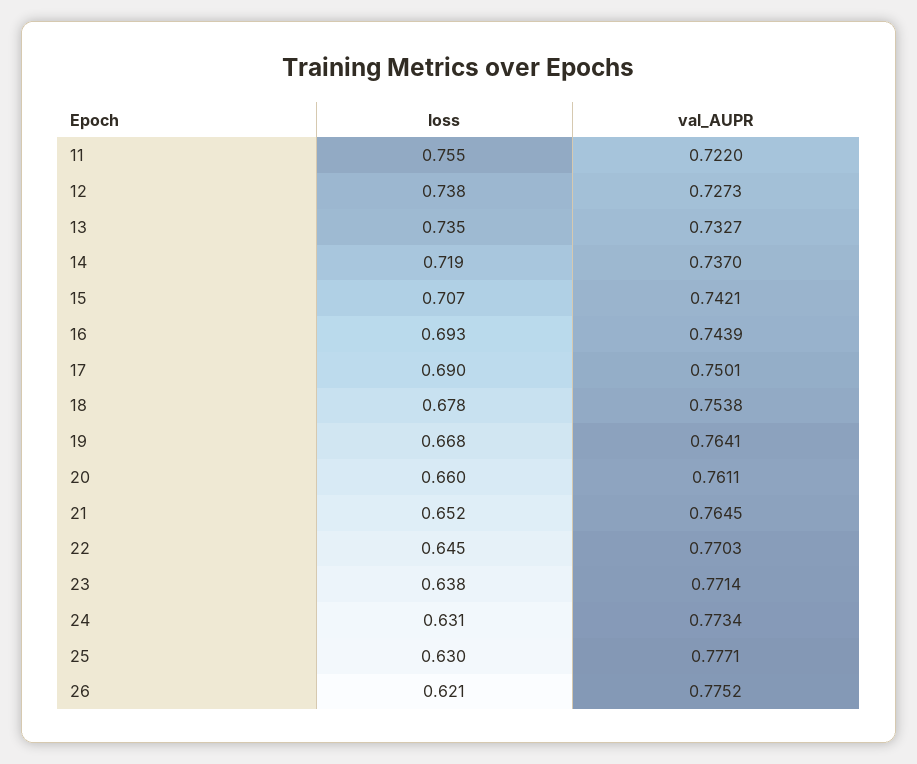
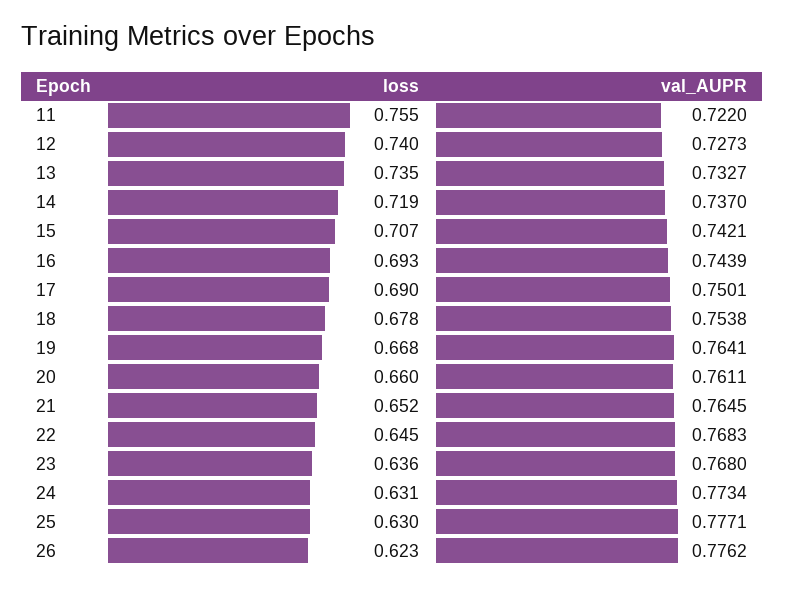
loss, 12: 0.738 -> 0.74
val_AUPR, 22: 0.7703 -> 0.7683
loss, 23: 0.638 -> 0.636
val_AUPR, 23: 0.7714 -> 0.768
loss, 26: 0.621 -> 0.623
val_AUPR, 26: 0.7752 -> 0.7762

